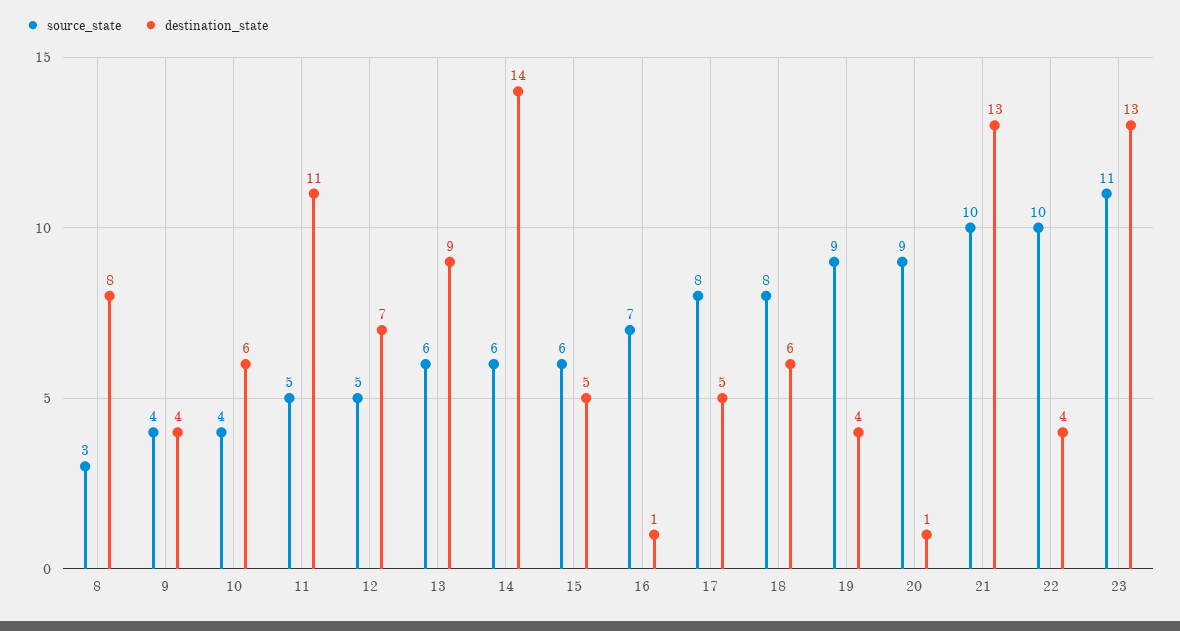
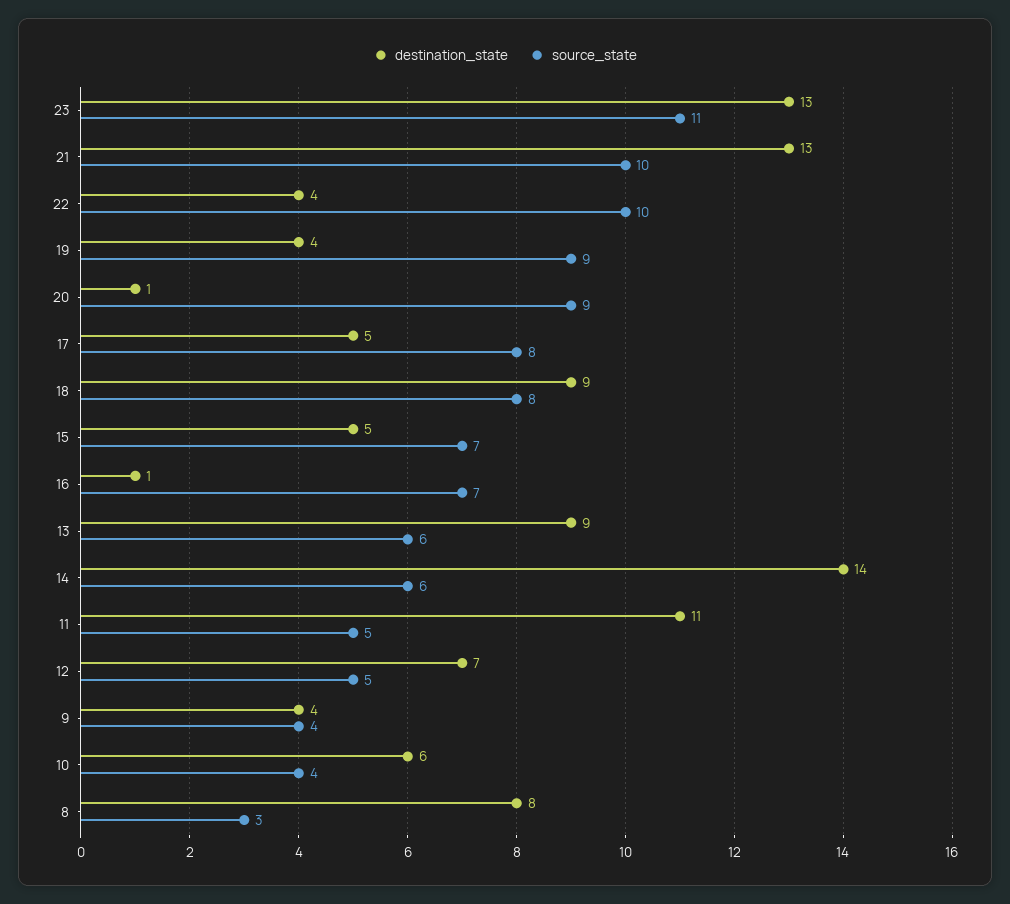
source_state, 15: 6 -> 7
destination_state, 18: 6 -> 9

